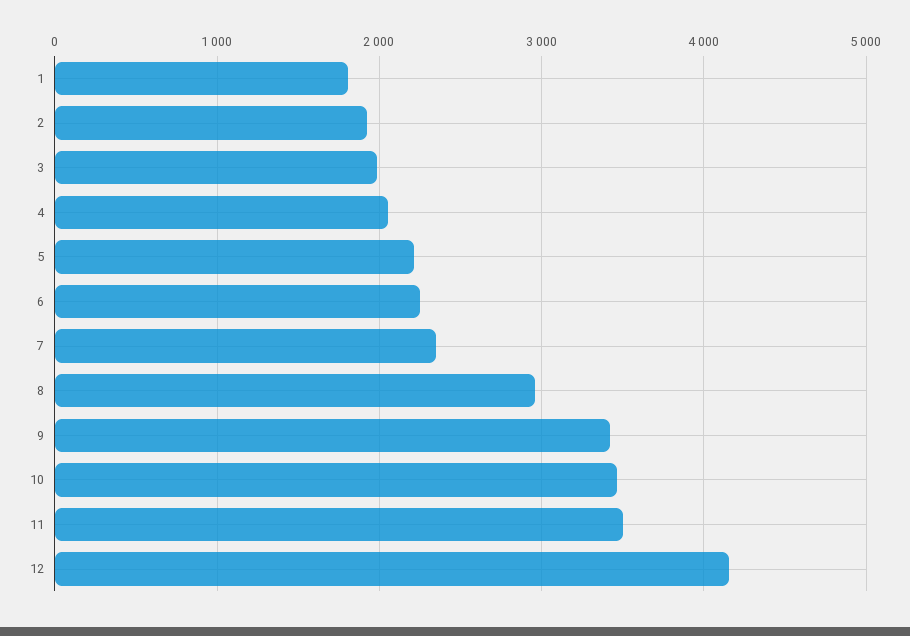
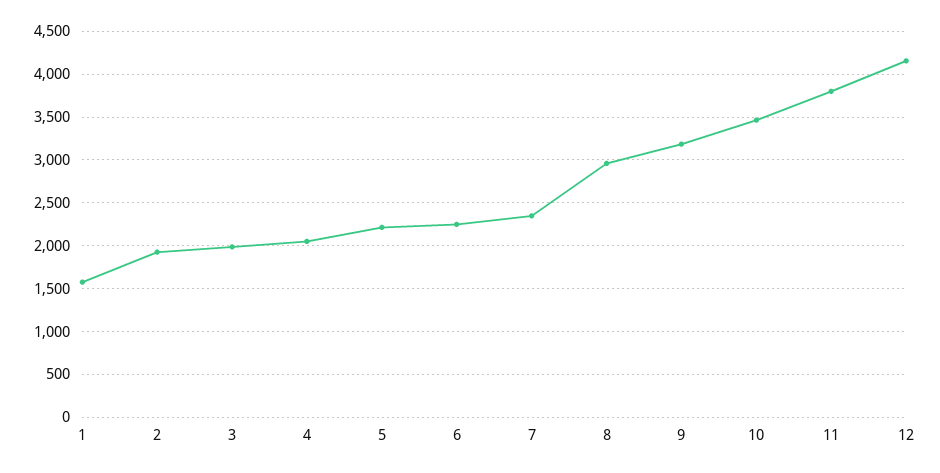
1: 1800 -> 1600
9: 3400 -> 3200
11: 3500 -> 3800

